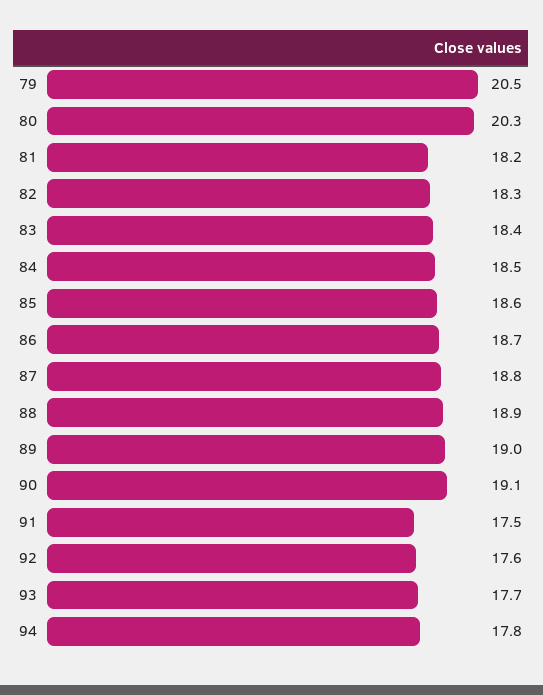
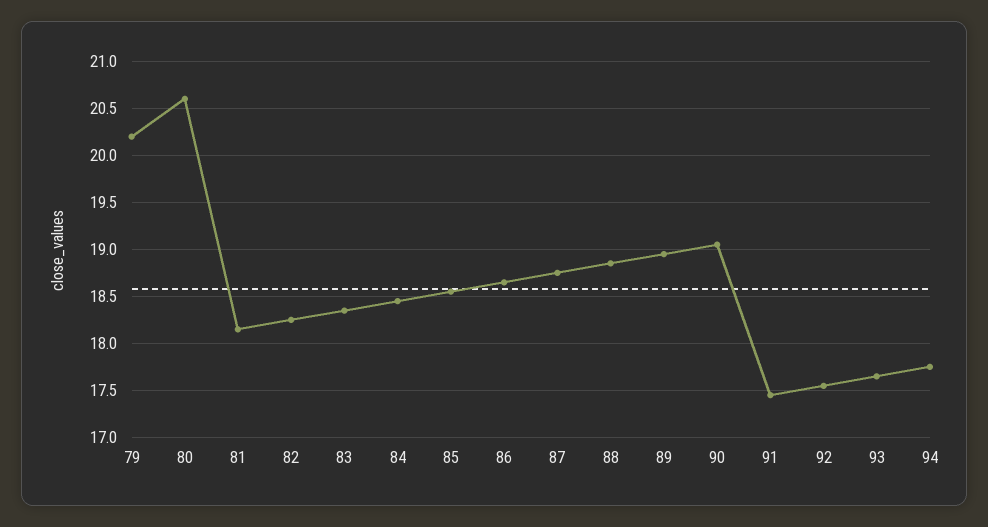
79: 20.5 -> 20.2
80: 20.3 -> 20.6

